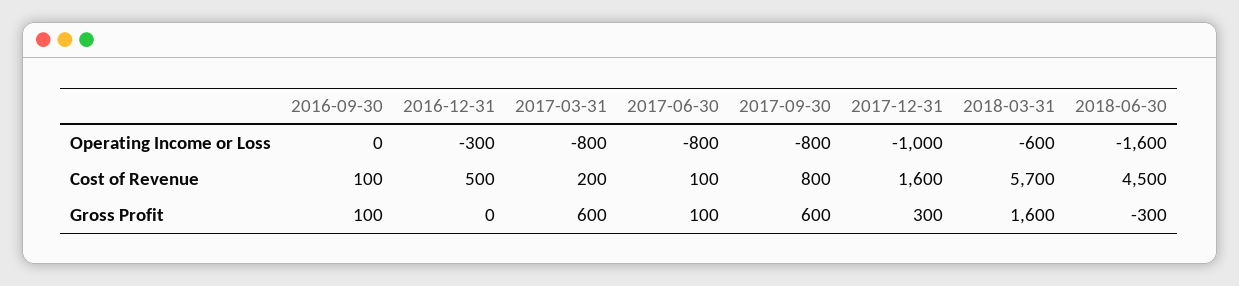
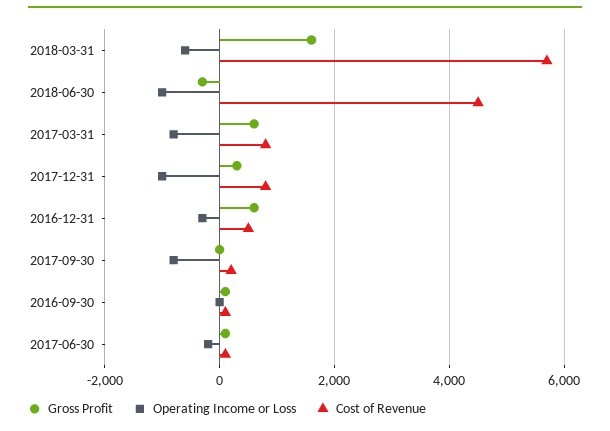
Operating Income or Loss, 2017-06-30: -800 -> -200
Operating Income or Loss, 2018-06-30: -1600 -> -1000
Cost of Revenue, 2017-03-31: 200 -> 800
Cost of Revenue, 2017-09-30: 800 -> 200
Cost of Revenue, 2017-12-31: 1600 -> 800
Gross Profit, 2016-12-31: 0 -> 600
Gross Profit, 2017-09-30: 600 -> 0

